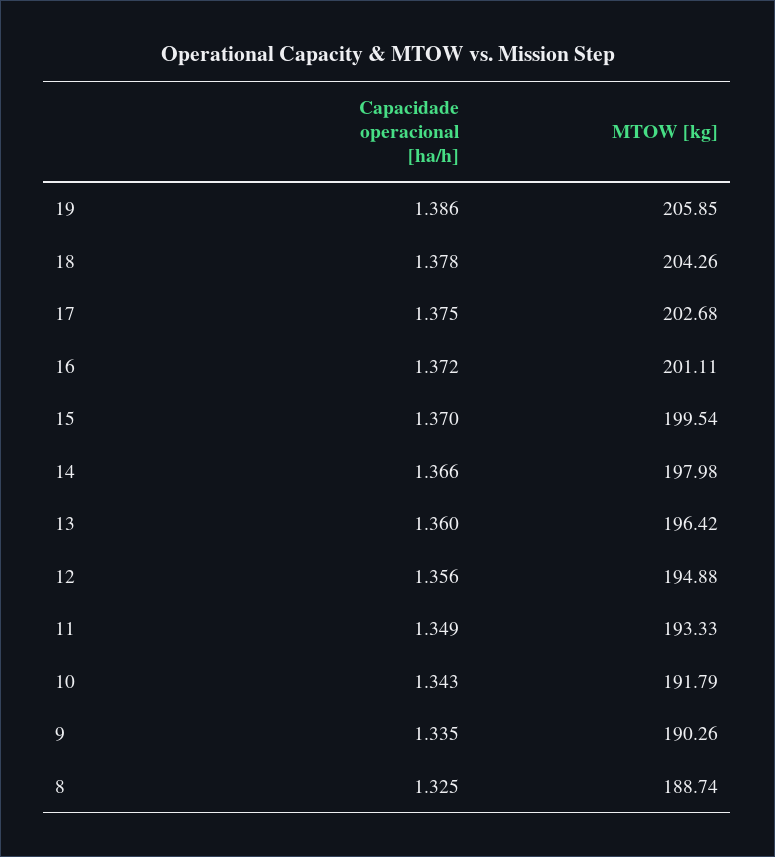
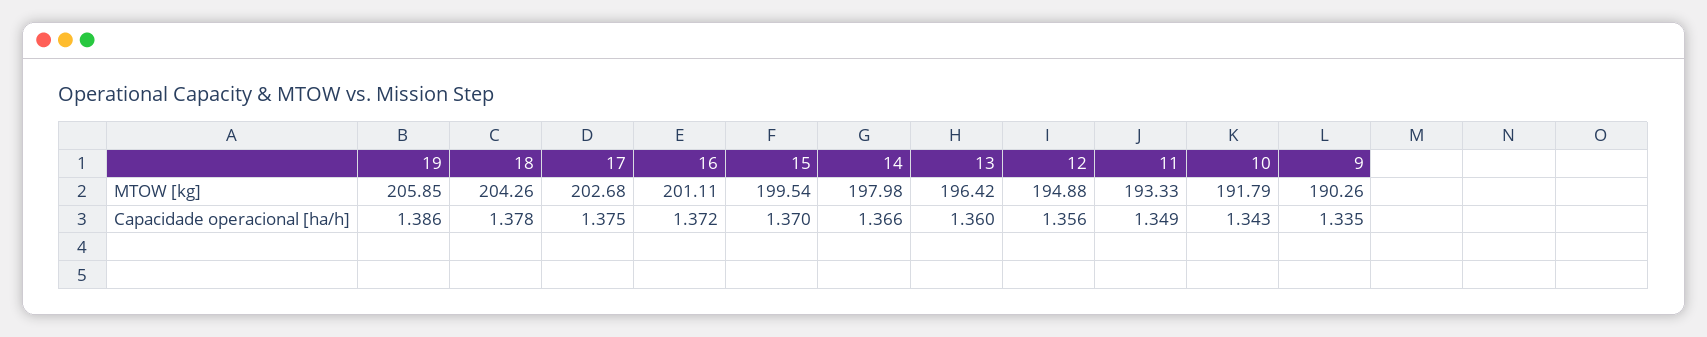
Capacidade operacional [ha/h], 8: 1.325 -> none
MTOW [kg], 8: 188.74 -> none

